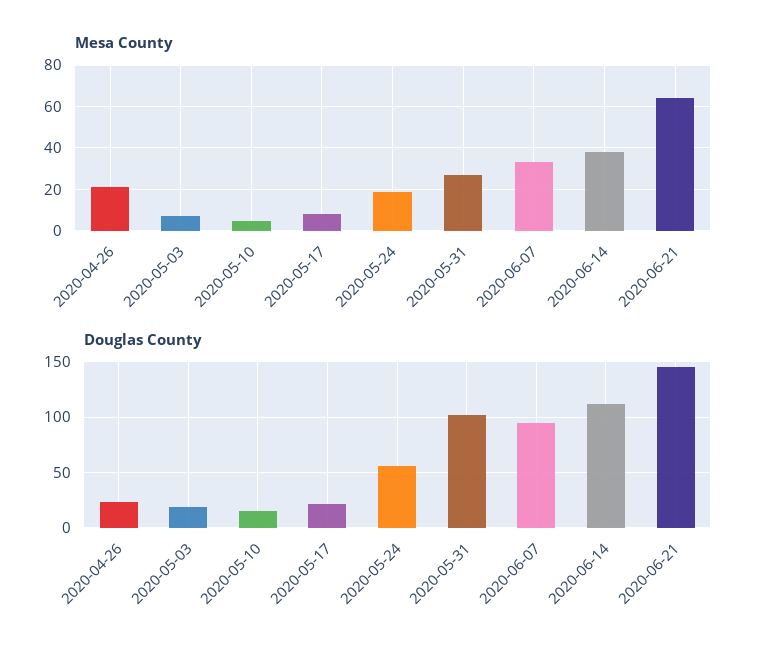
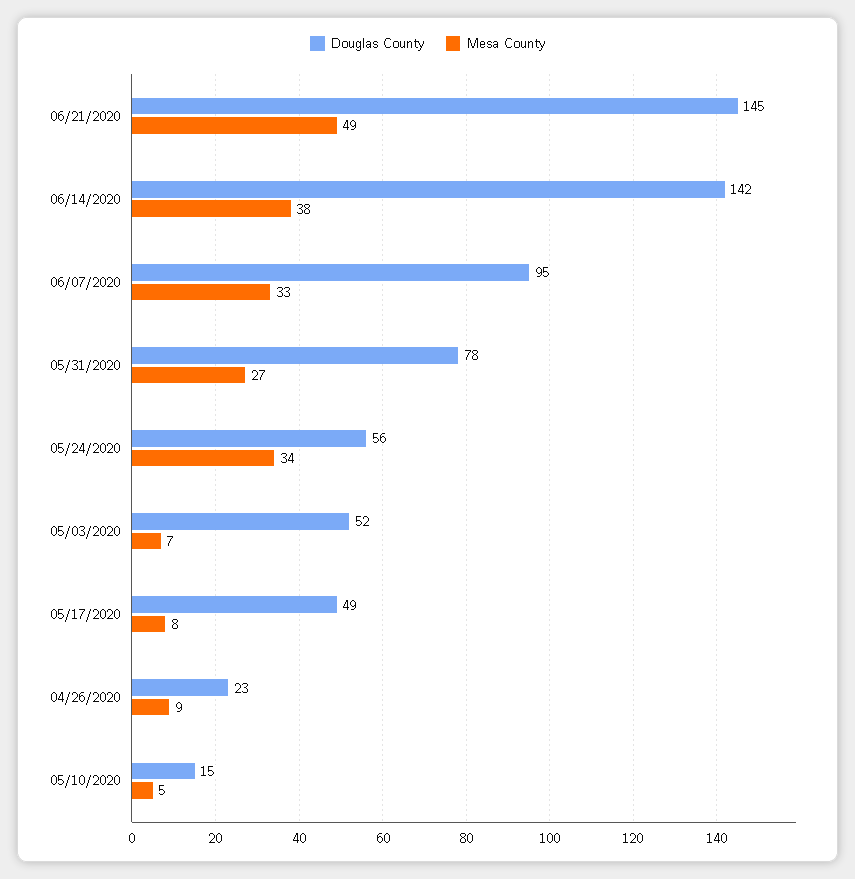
Mesa County, 2020-04-26: 20 -> 9
Mesa County, 2020-05-24: 20 -> 34
Mesa County, 2020-06-21: 65 -> 49
Douglas County, 2020-05-03: 20 -> 52
Douglas County, 2020-05-17: 20 -> 49
Douglas County, 2020-05-31: 100 -> 78
Douglas County, 2020-06-14: 110 -> 142

